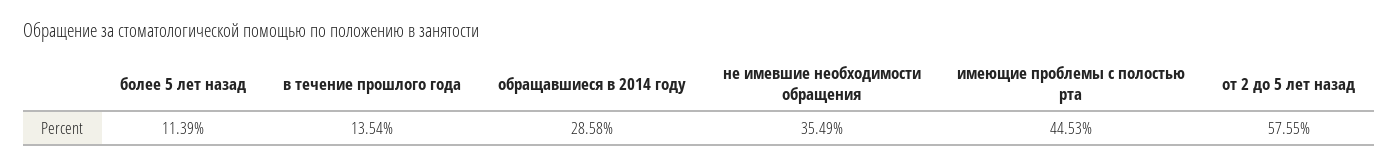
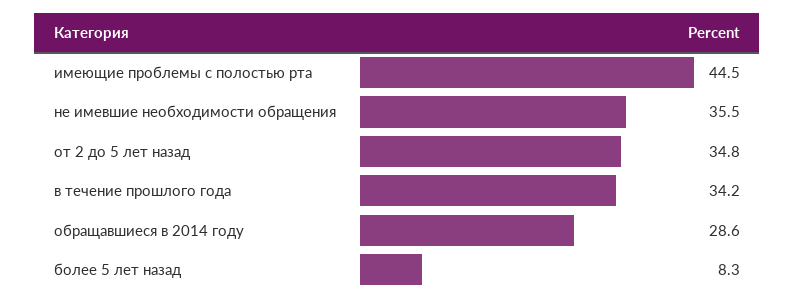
более 5 лет назад: 11.39 -> 8.3
в течение прошлого года: 13.54 -> 34.2
от 2 до 5 лет назад: 57.55 -> 34.8

